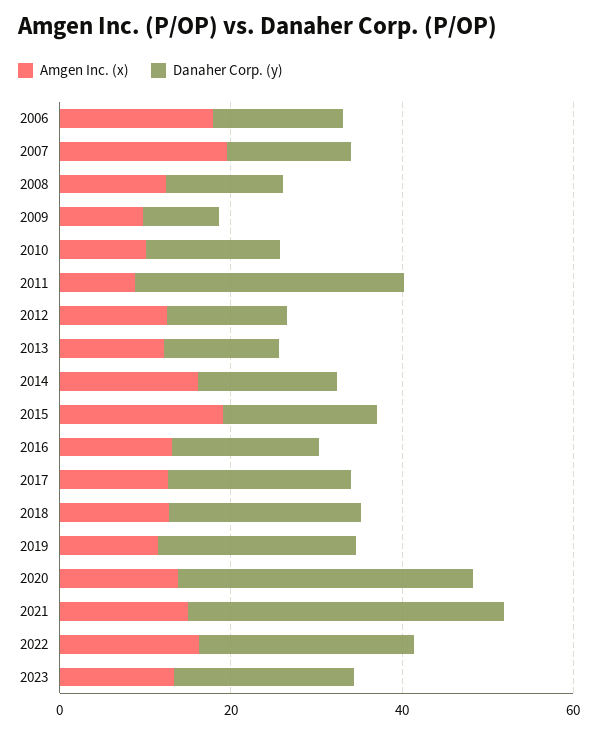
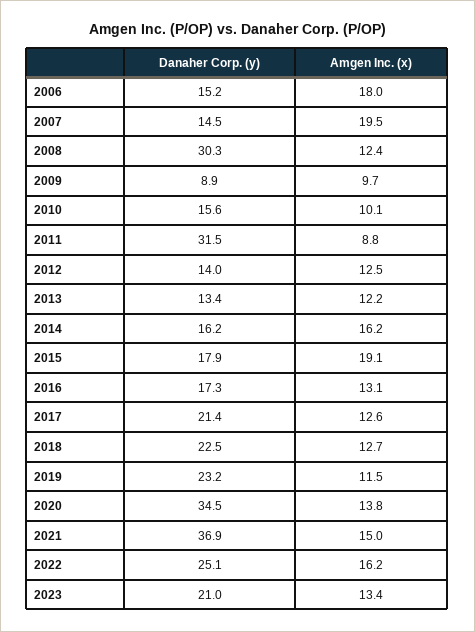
Danaher Corp. (y), 2008: 15 -> 30.3

